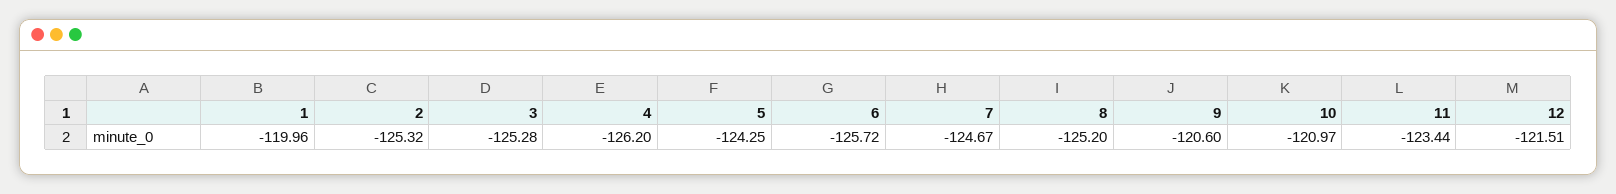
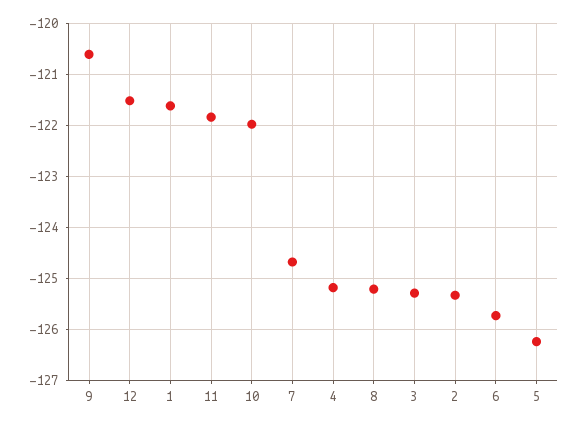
1: -119.96 -> -121.6
4: -126.2 -> -125.2
5: -124.25 -> -126.2
10: -120.97 -> -122
11: -123.44 -> -121.8

